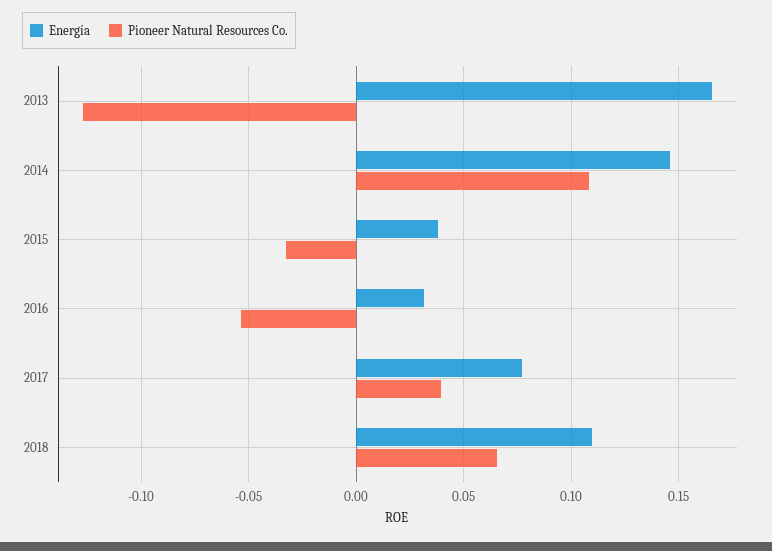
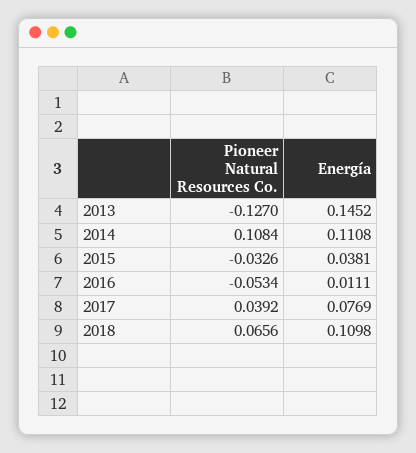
Energía, 2013: 0.165 -> 0.1452
Energía, 2014: 0.145 -> 0.1108
Energía, 2016: 0.03 -> 0.0111

